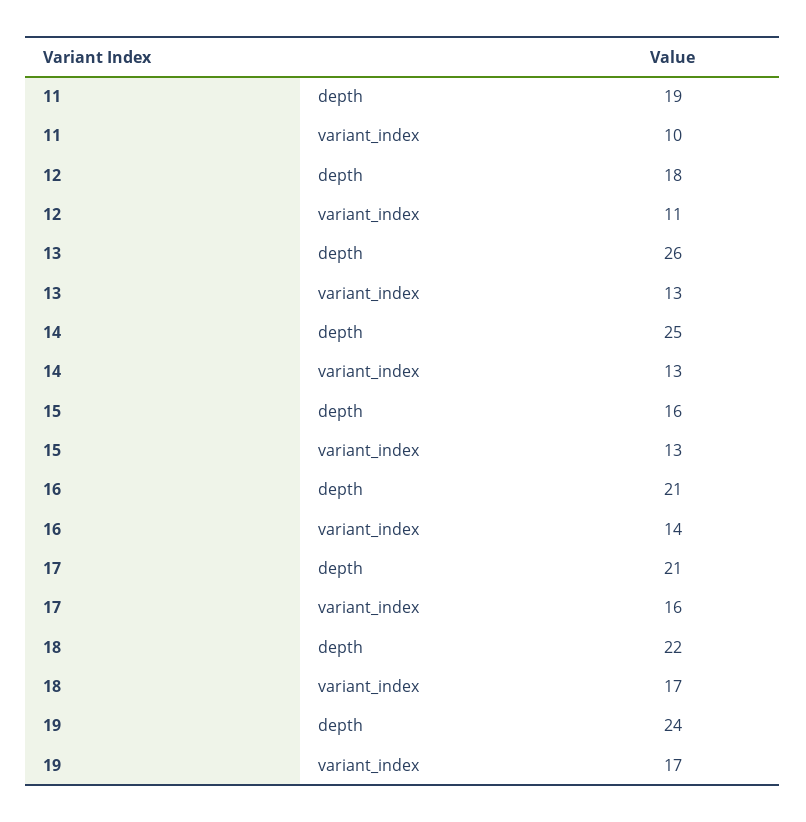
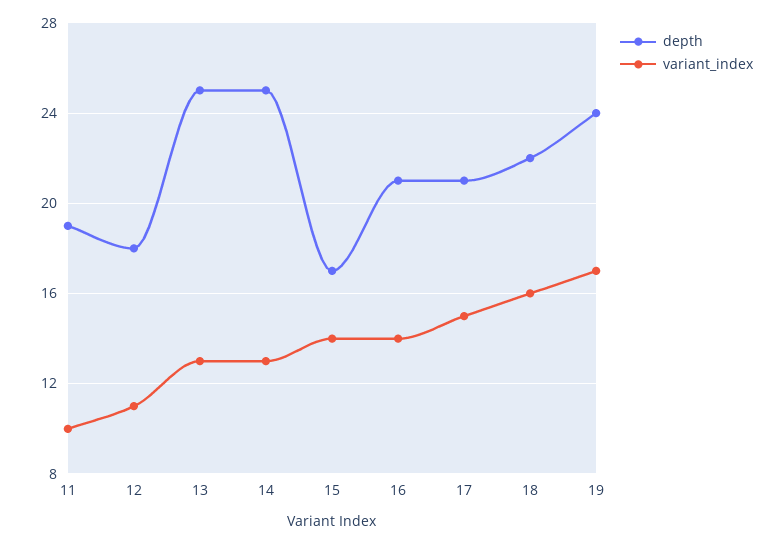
depth, 13: 26 -> 25
depth, 15: 16 -> 17
variant_index, 15: 13 -> 14
variant_index, 17: 16 -> 15
variant_index, 18: 17 -> 16

